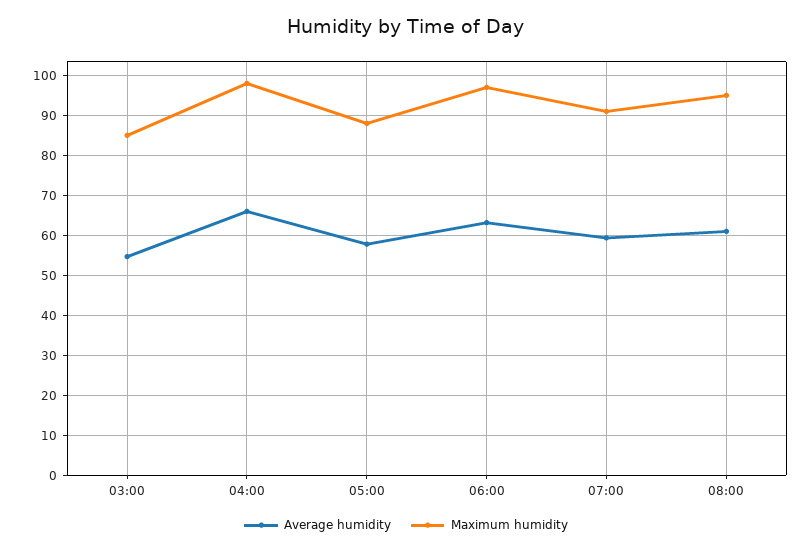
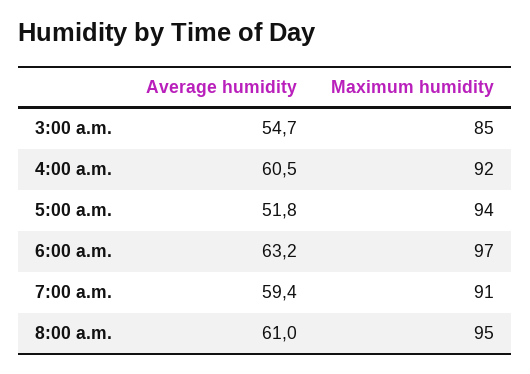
Average humidity, 04:00: 66 -> 60.5
Maximum humidity, 04:00: 98 -> 92
Average humidity, 05:00: 58 -> 51.8
Maximum humidity, 05:00: 88 -> 94

